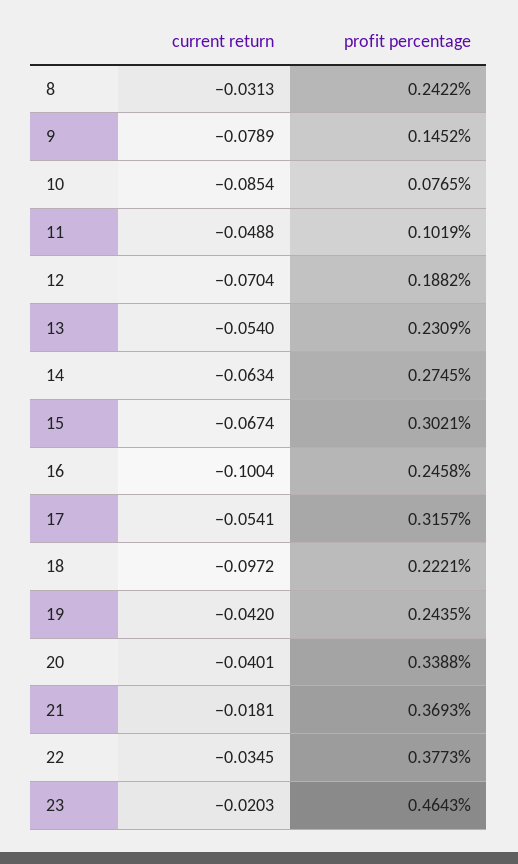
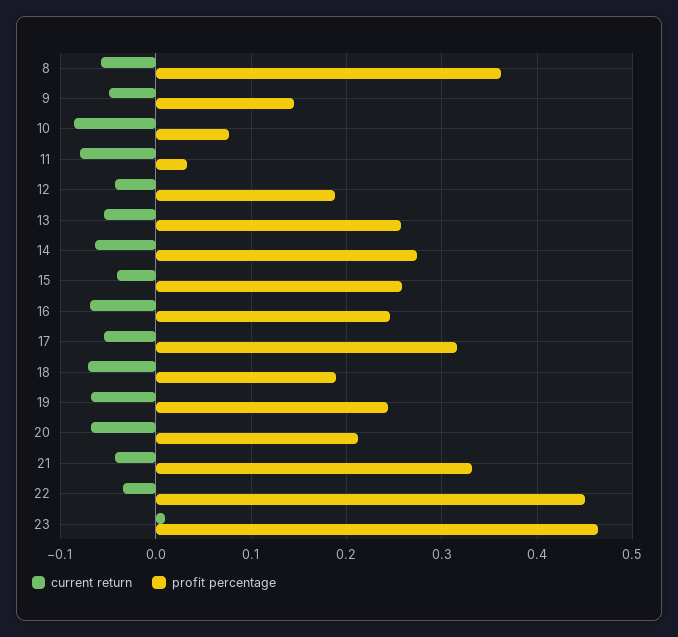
current return, 8: -0.0313 -> -0.06
profit percentage, 8: 0.2422 -> 0.36
current return, 9: -0.0789 -> -0.05
current return, 11: -0.0488 -> -0.08
profit percentage, 11: 0.1019 -> 0.03
current return, 12: -0.0704 -> -0.04
profit percentage, 13: 0.2309 -> 0.26
current return, 15: -0.0674 -> -0.04
profit percentage, 15: 0.3021 -> 0.26
current return, 16: -0.1004 -> -0.07
current return, 18: -0.0972 -> -0.07
profit percentage, 18: 0.2221 -> 0.19
current return, 19: -0.042 -> -0.07
current return, 20: -0.0401 -> -0.07
profit percentage, 20: 0.3388 -> 0.21
current return, 21: -0.0181 -> -0.04
profit percentage, 21: 0.3693 -> 0.33
profit percentage, 22: 0.3773 -> 0.45
current return, 23: -0.0203 -> 0.01

